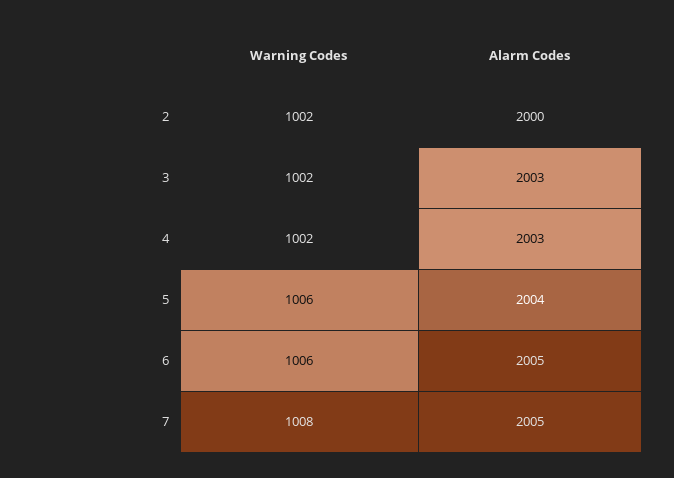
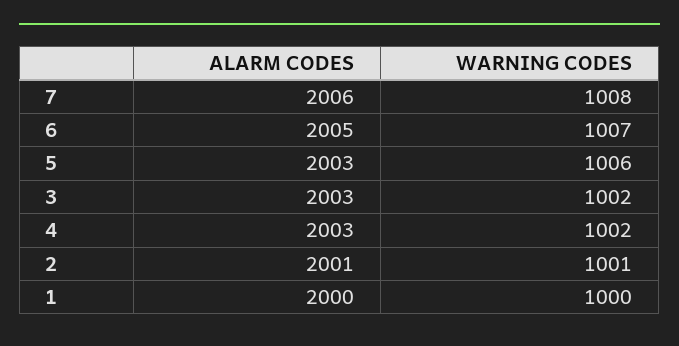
Warning Codes, 2: 1002 -> 1001
Alarm Codes, 2: 2000 -> 2001
Alarm Codes, 5: 2004 -> 2003
Warning Codes, 6: 1006 -> 1007
Alarm Codes, 7: 2005 -> 2006
Alarm Codes, 1: none -> 2000
Warning Codes, 1: none -> 1000

